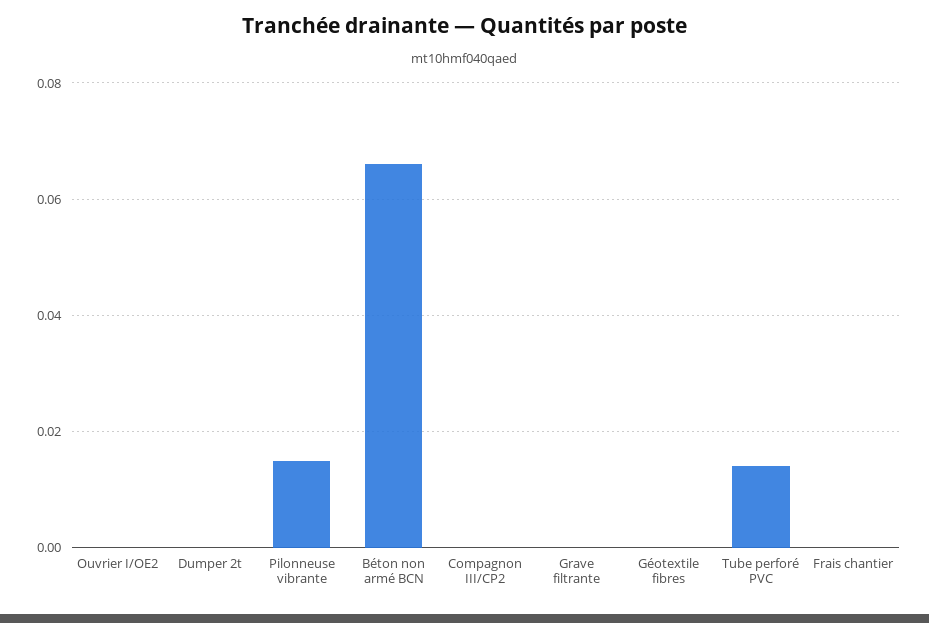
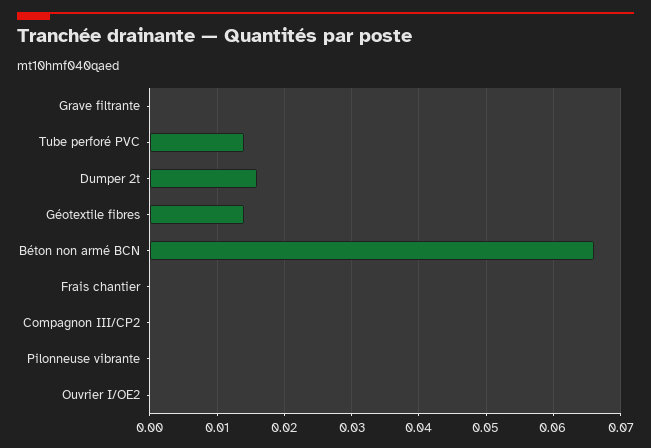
Dumper 2t: 0 -> 0.016
Pilonneuse vibrante: 0.015 -> 0
Géotextile fibres: 0 -> 0.014

